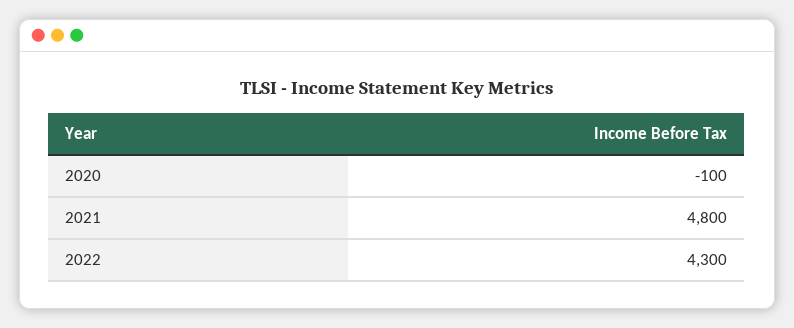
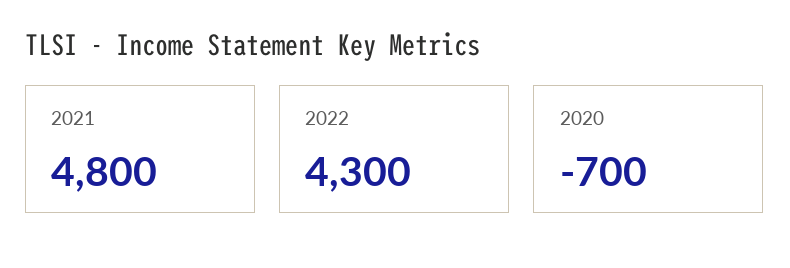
2020: -100 -> -700

